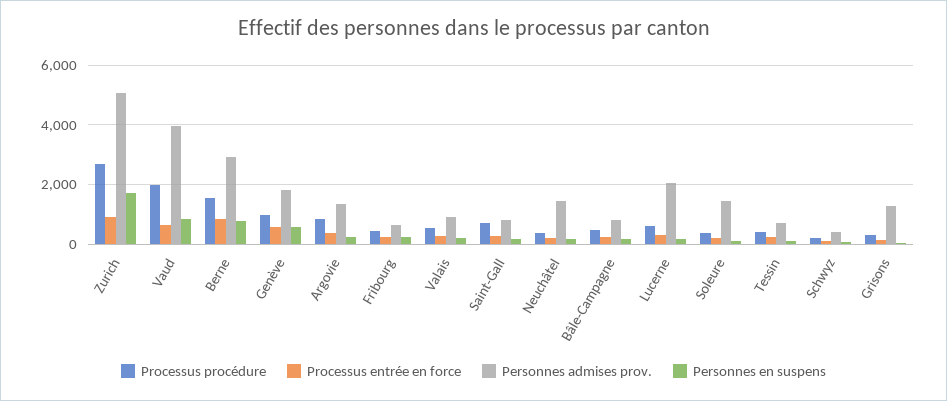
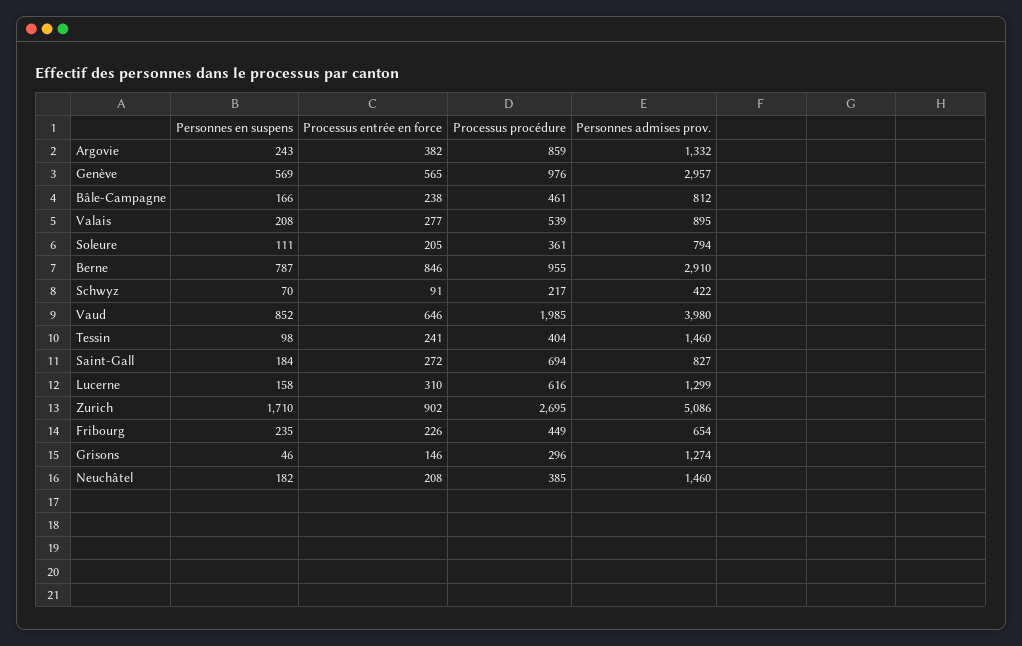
Processus procédure, Berne: 1500 -> 955
Personnes admises prov., Genève: 1750 -> 2957
Personnes admises prov., Lucerne: 2000 -> 1299
Personnes admises prov., Soleure: 1500 -> 794
Personnes admises prov., Tessin: 750 -> 1460

